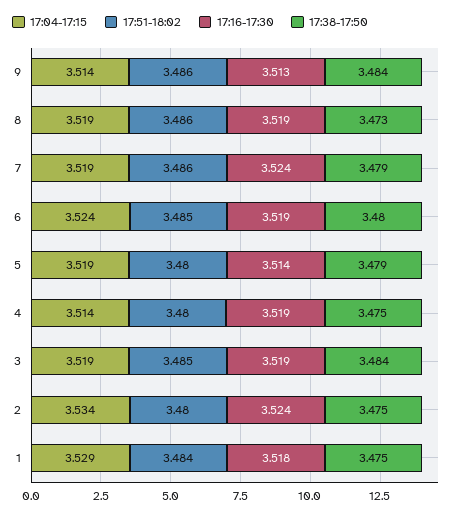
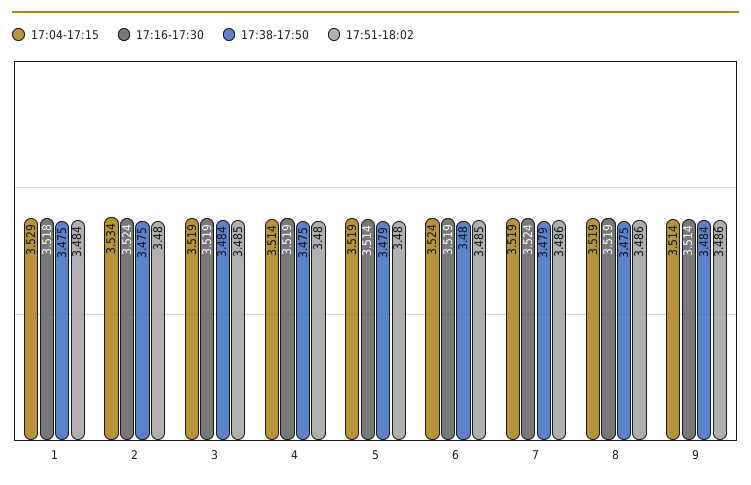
17:16-17:30, 9: 3.513 -> 3.514
17:38-17:50, 8: 3.473 -> 3.475

